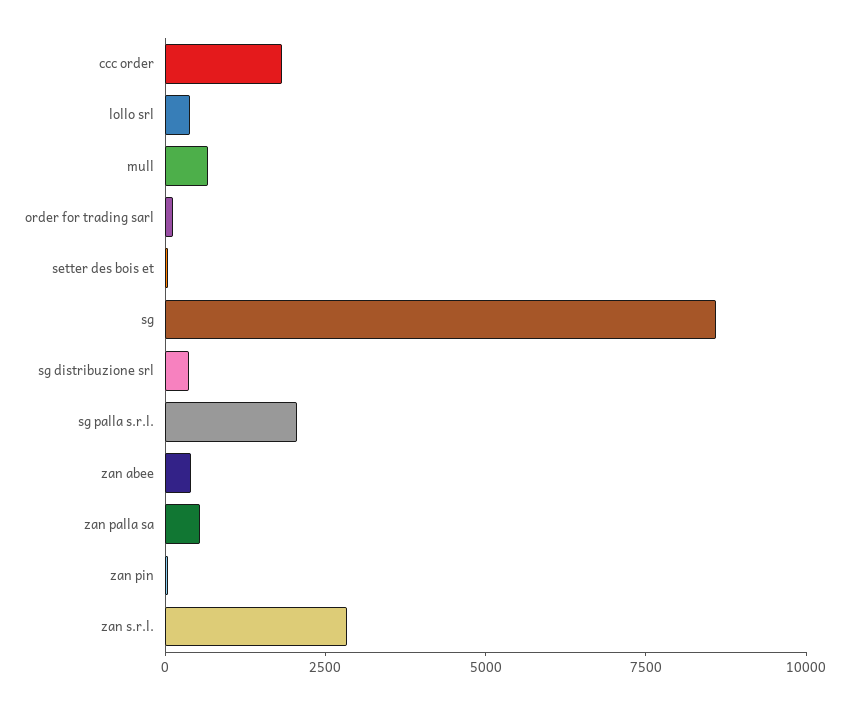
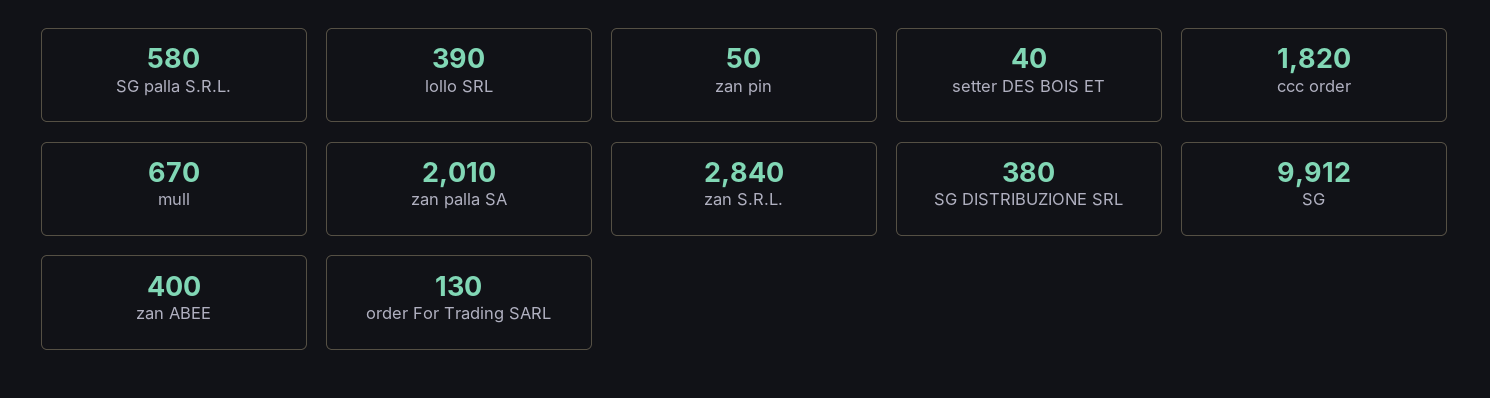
sg: 8500 -> 9912
sg palla s.r.l.: 2000 -> 580
zan palla sa: 500 -> 2010

